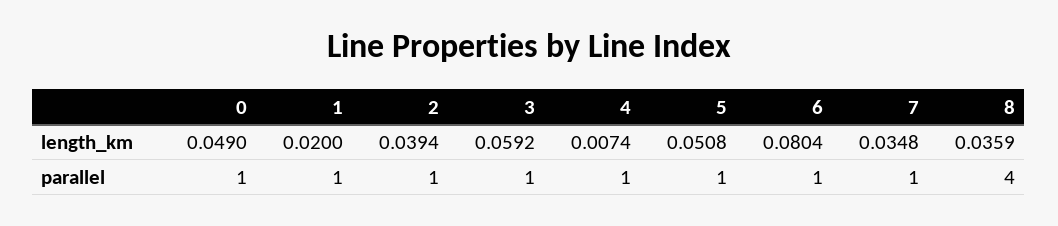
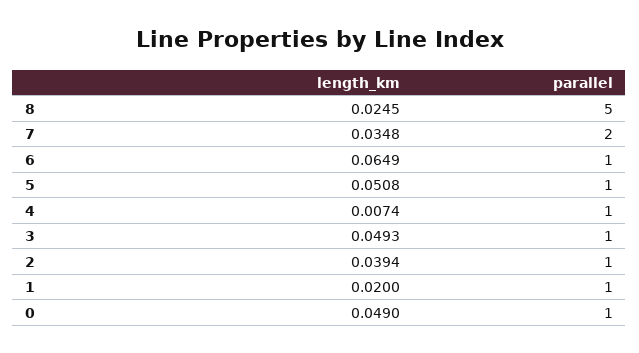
3, length_km: 0.0592 -> 0.0493
6, length_km: 0.0804 -> 0.0649
8, length_km: 0.0359 -> 0.0245
7, parallel: 1 -> 2
8, parallel: 4 -> 5

